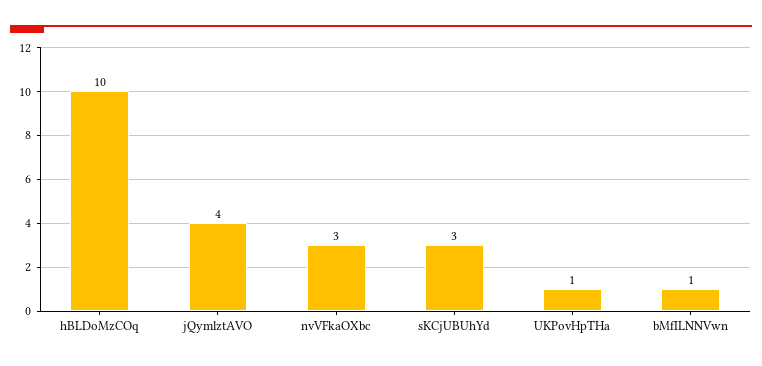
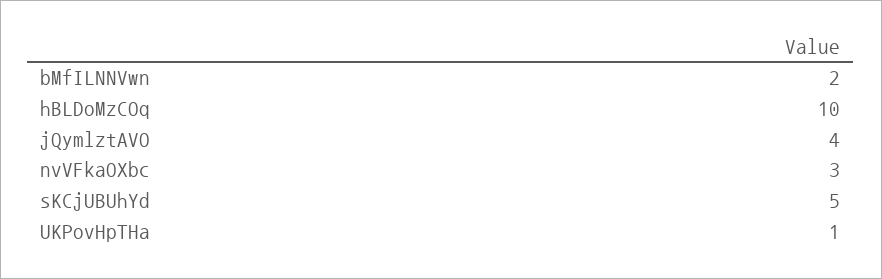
sKCjUBUhYd: 3 -> 5
bMfILNNVwn: 1 -> 2

